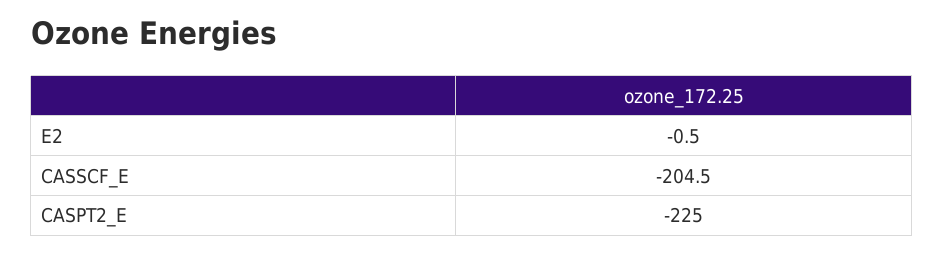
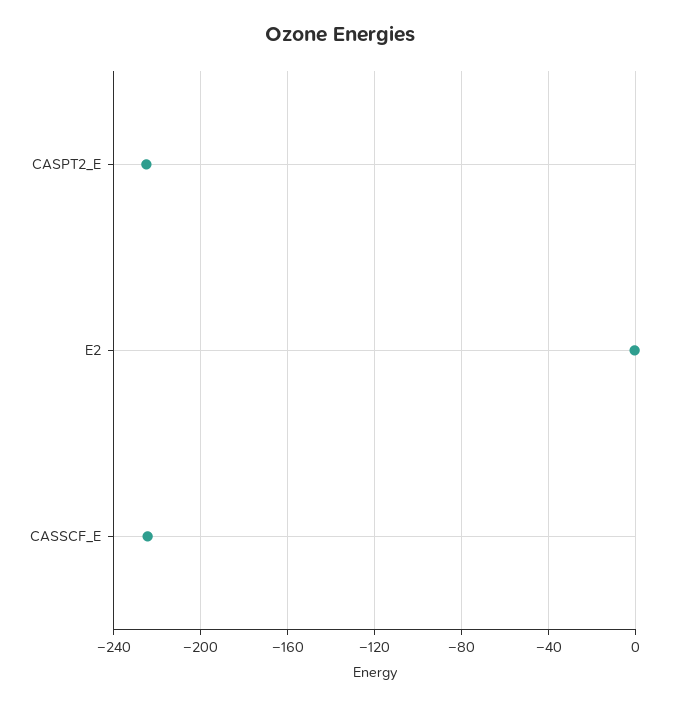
CASSCF_E: -204.5 -> -225

